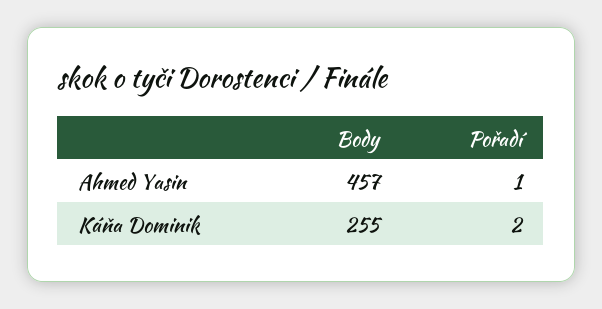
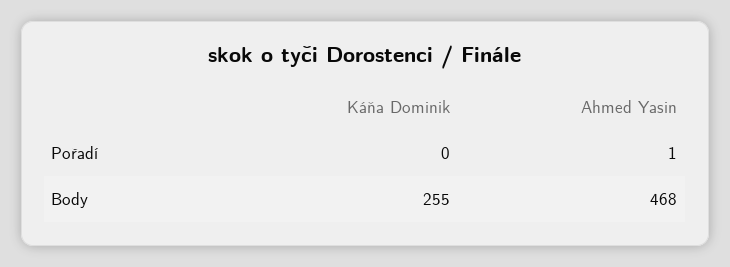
Body, Ahmed Yasin: 457 -> 468
Pořadí, Káňa Dominik: 2 -> 0

